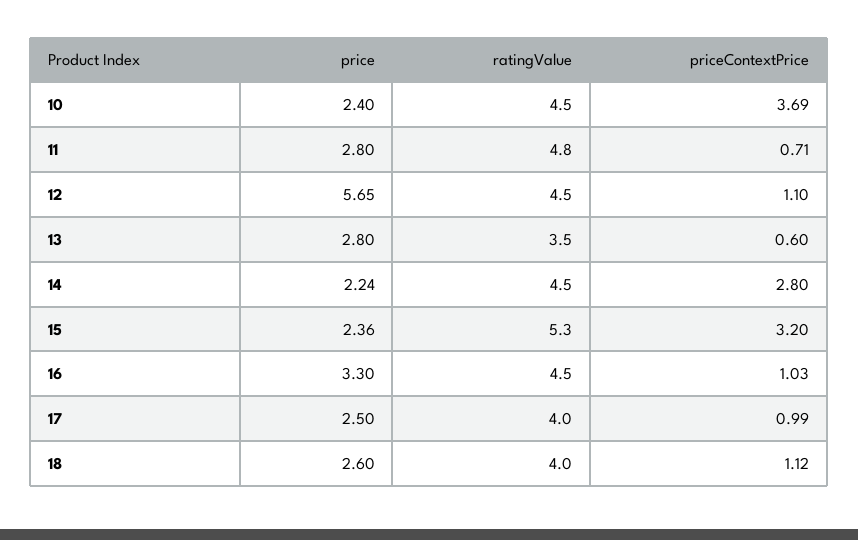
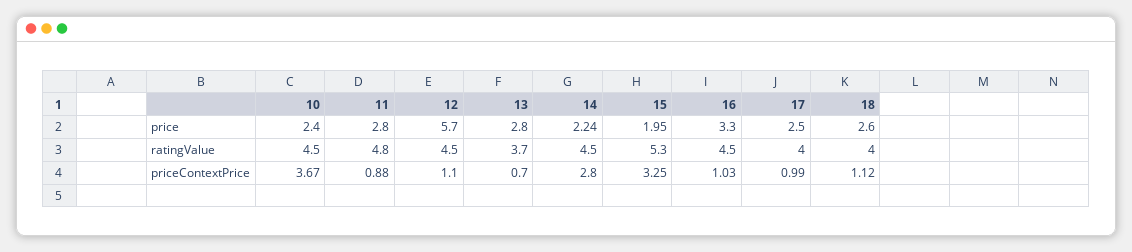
priceContextPrice, 10: 3.69 -> 3.67
priceContextPrice, 11: 0.71 -> 0.88
price, 12: 5.65 -> 5.7
ratingValue, 13: 3.5 -> 3.7
priceContextPrice, 13: 0.6 -> 0.7
price, 15: 2.36 -> 1.95
priceContextPrice, 15: 3.2 -> 3.25

